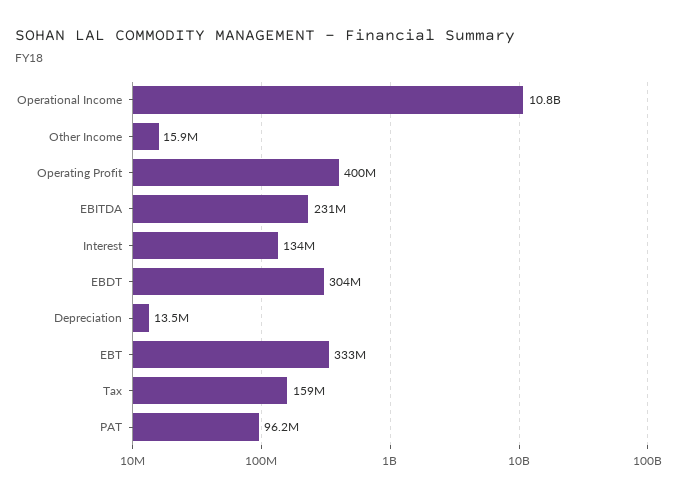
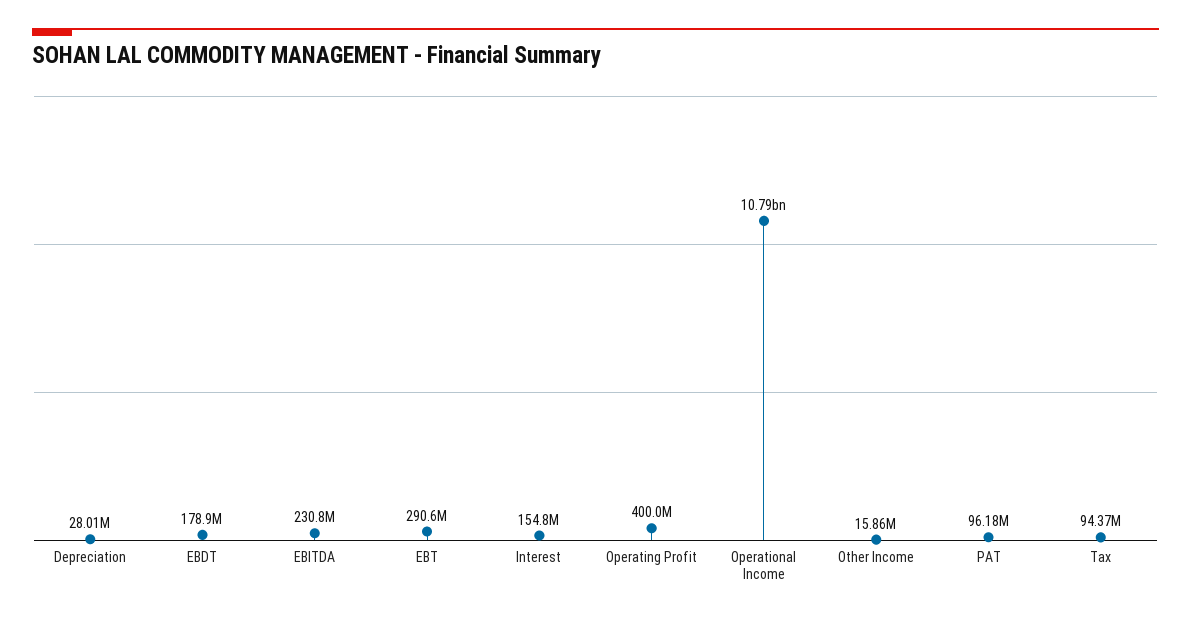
Interest: 134000000 -> 154800000
EBDT: 304000000 -> 178900000
Depreciation: 13500000 -> 28010000
EBT: 333000000 -> 290600000
Tax: 159000000 -> 94370000

